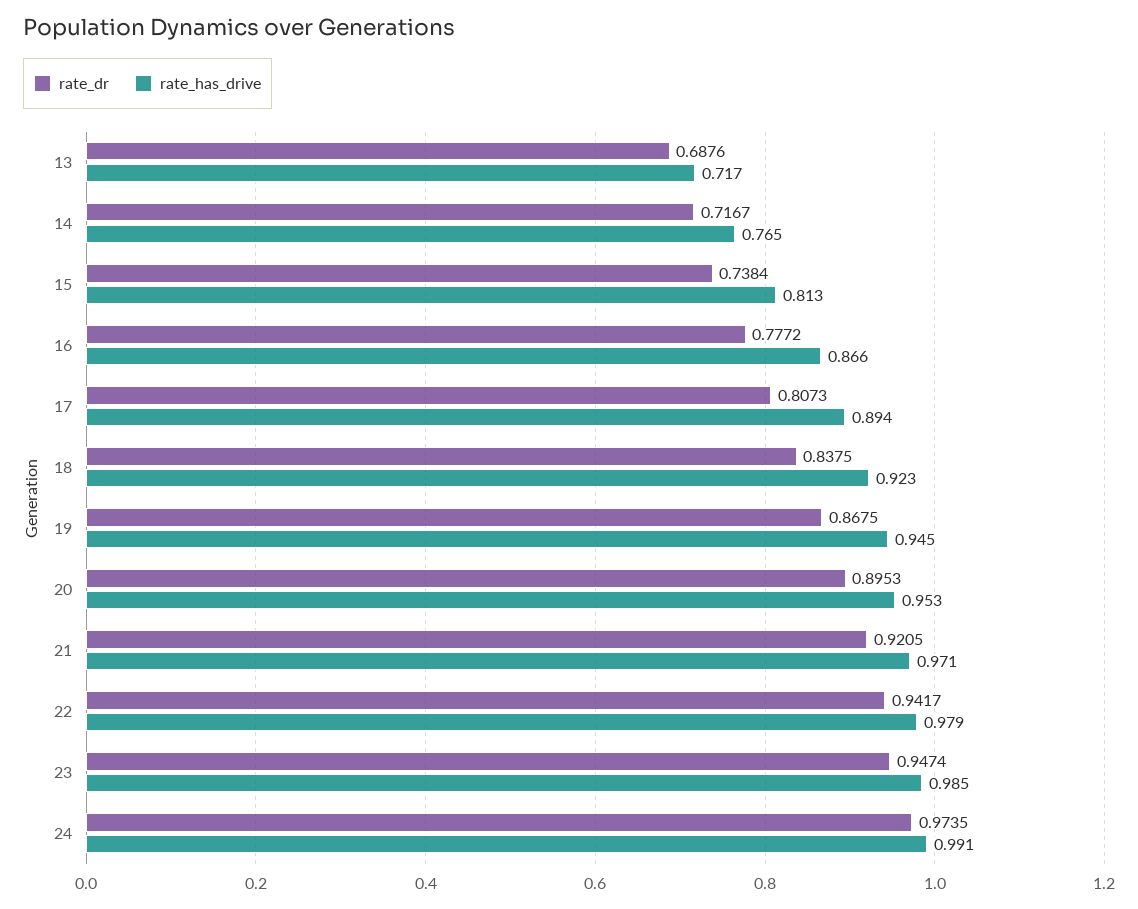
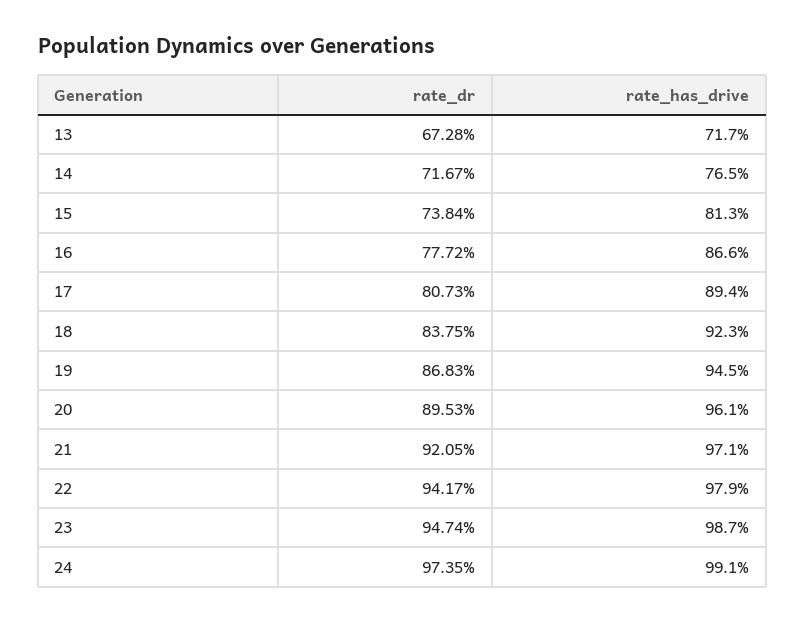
rate_dr, 13: 0.6876 -> 0.6728
rate_dr, 19: 0.8675 -> 0.8683
rate_has_drive, 20: 0.953 -> 0.961
rate_has_drive, 23: 0.985 -> 0.987

